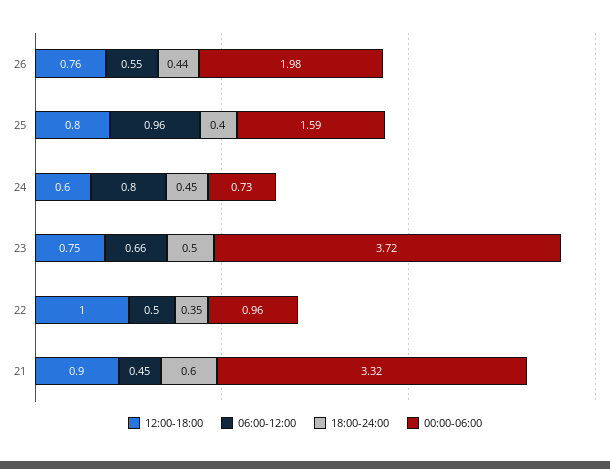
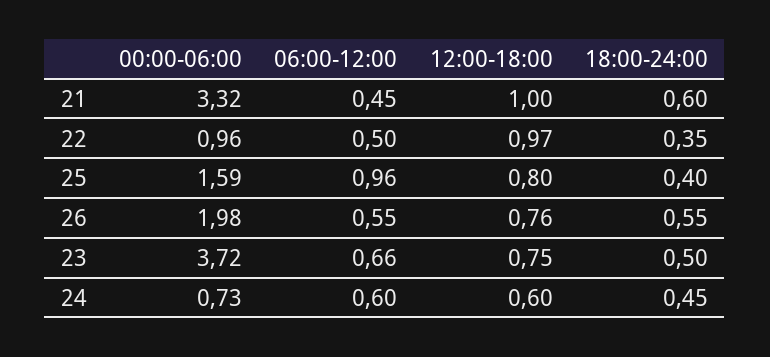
18:00-24:00, 26: 0.44 -> 0.55
06:00-12:00, 24: 0.8 -> 0.6
12:00-18:00, 22: 1 -> 0.97
12:00-18:00, 21: 0.9 -> 1

